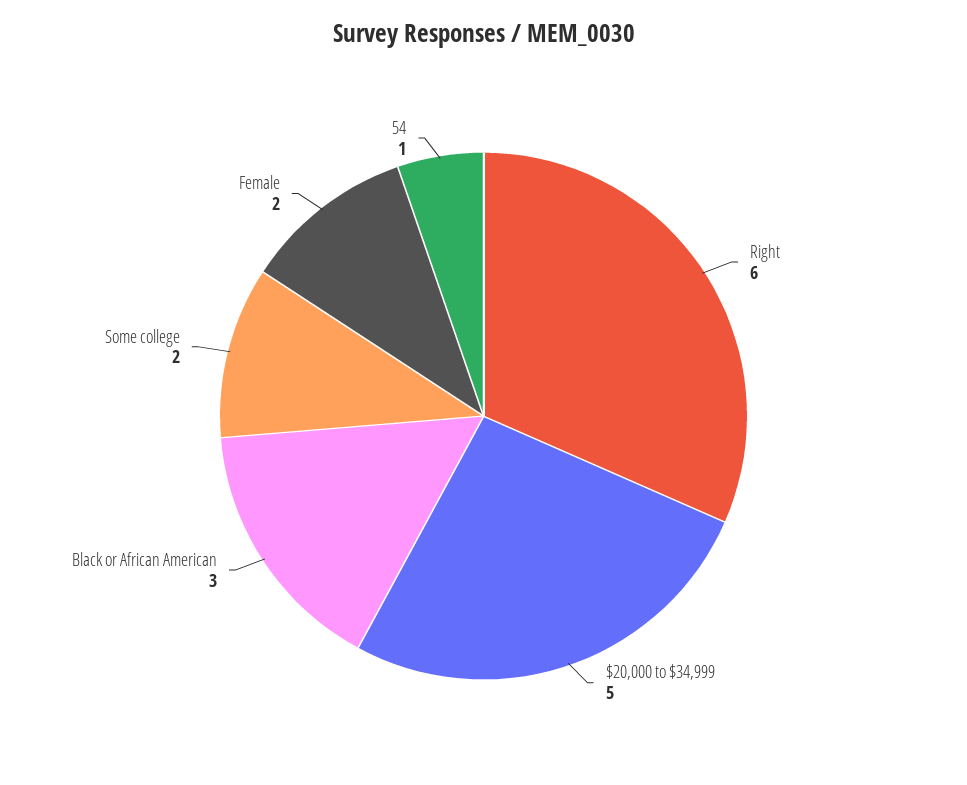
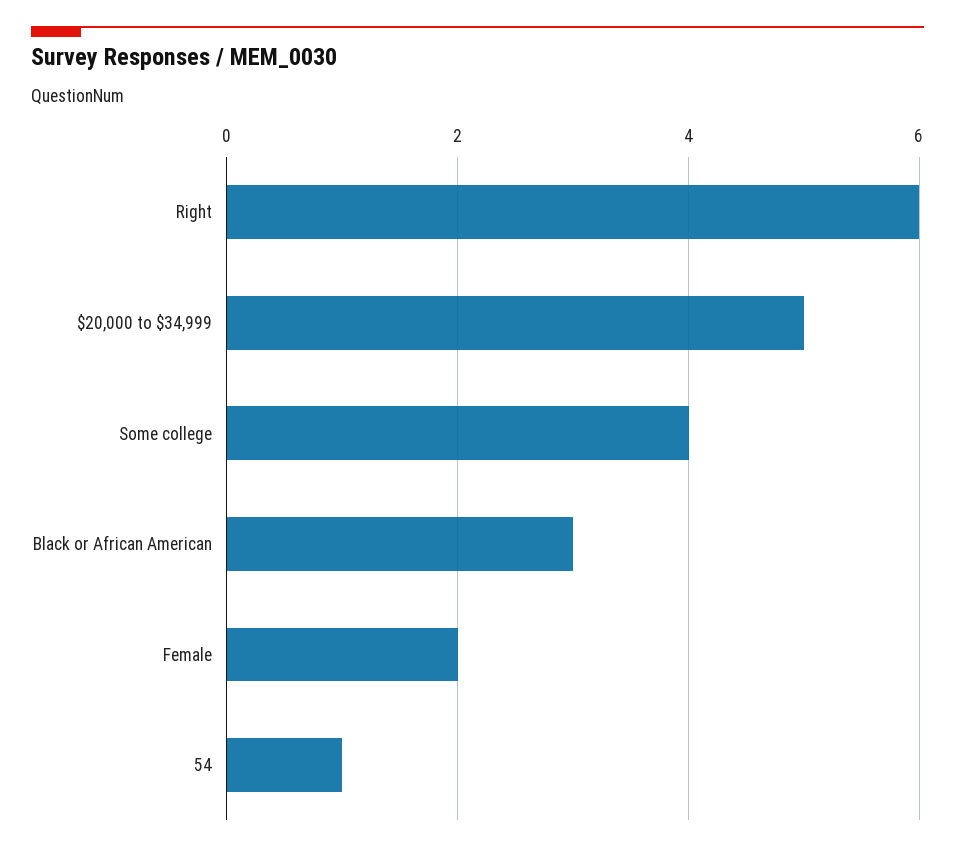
Some college: 2 -> 4

